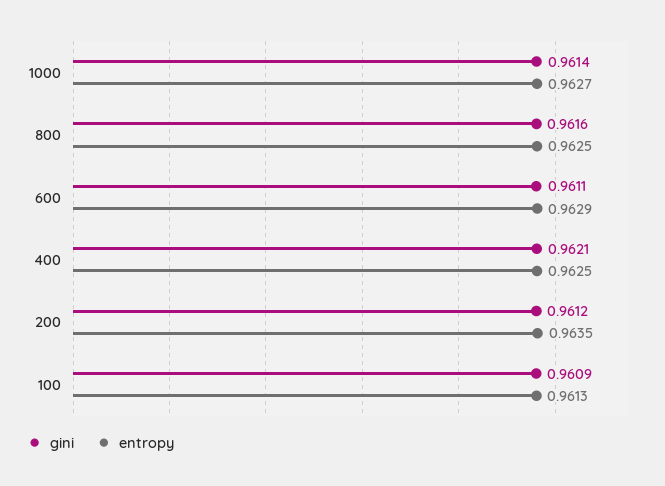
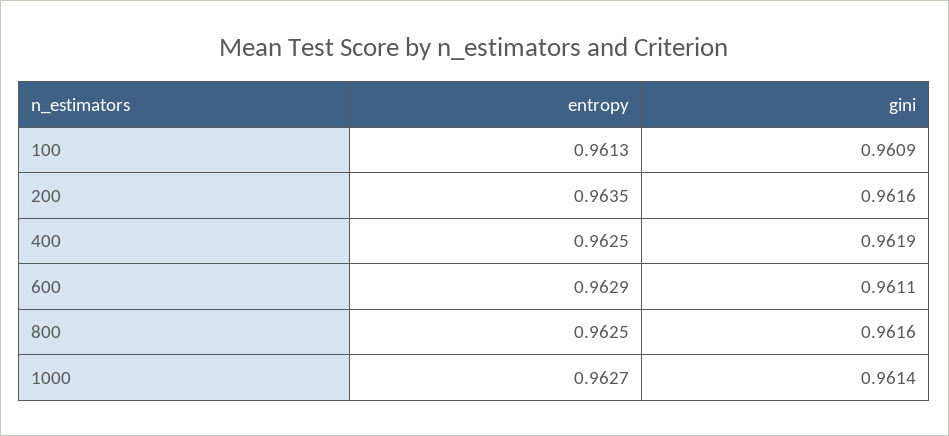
gini, 400: 0.9621 -> 0.9619
gini, 200: 0.9612 -> 0.9616

